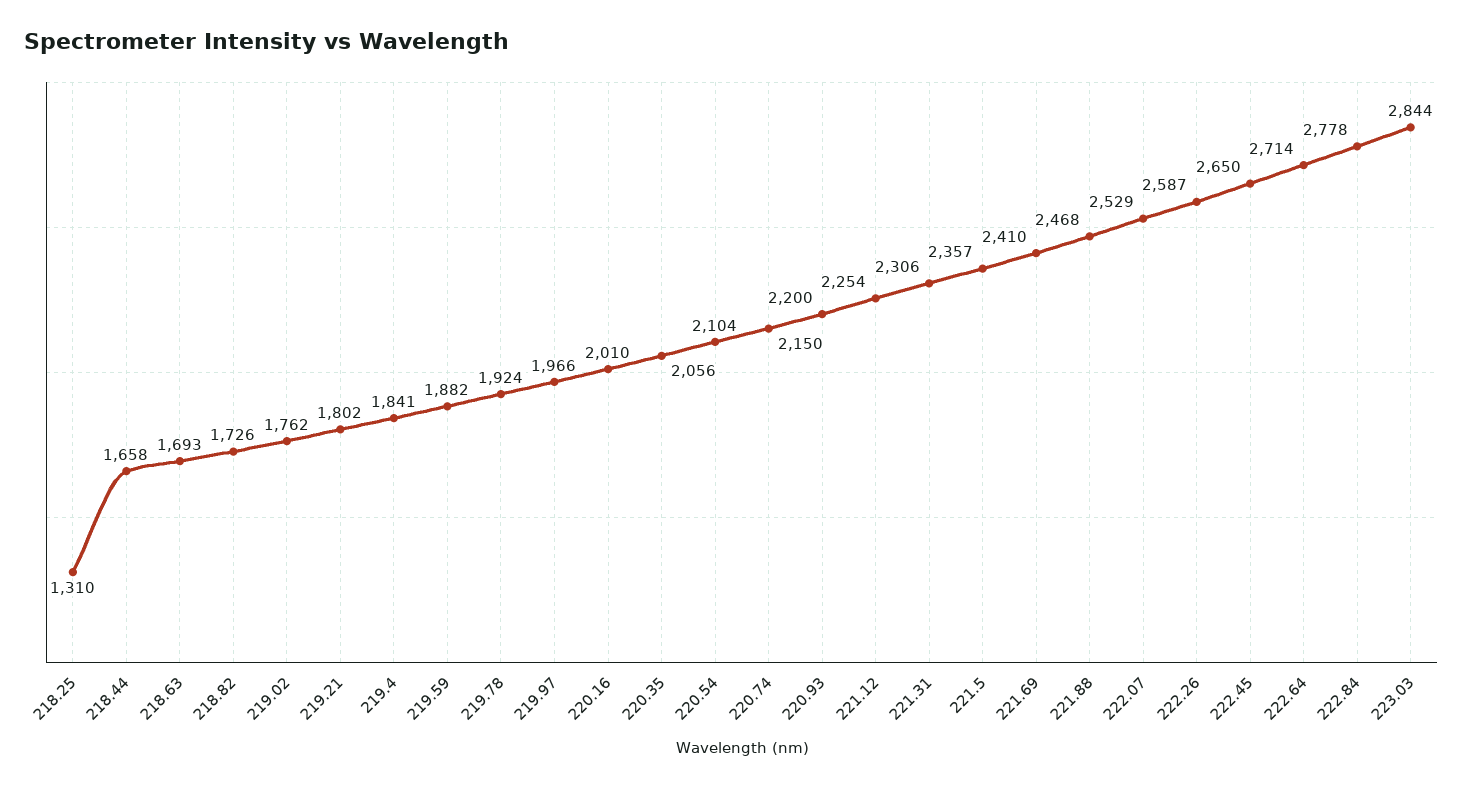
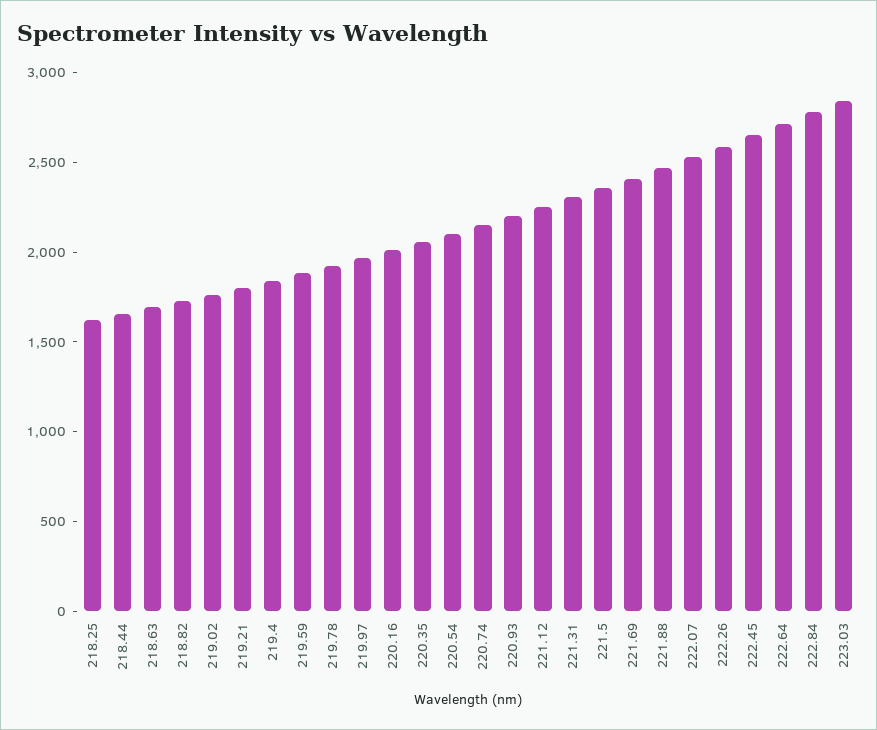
218.25: 1310 -> 1600

